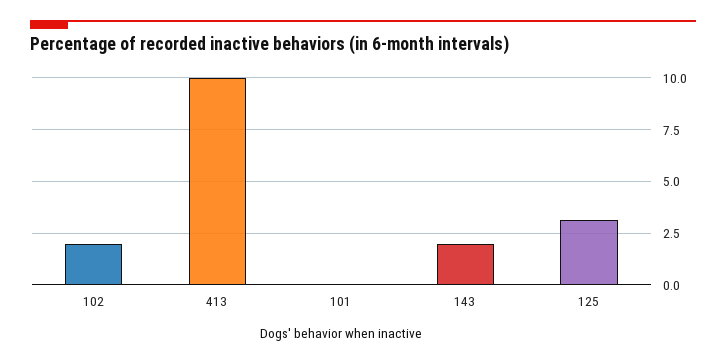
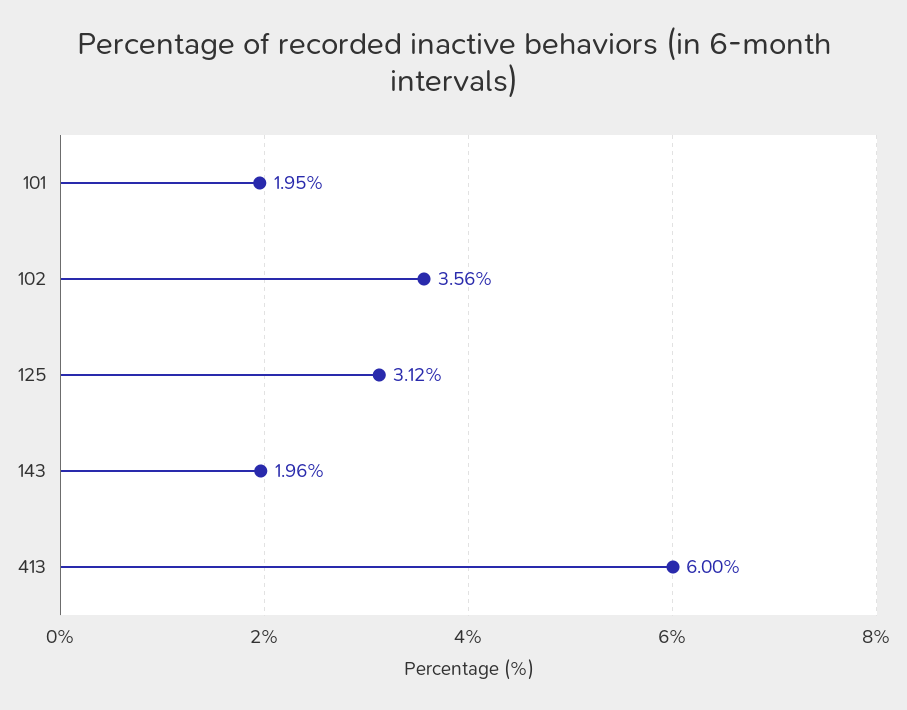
102: 2 -> 3.56
413: 10 -> 6
101: 0 -> 1.95

